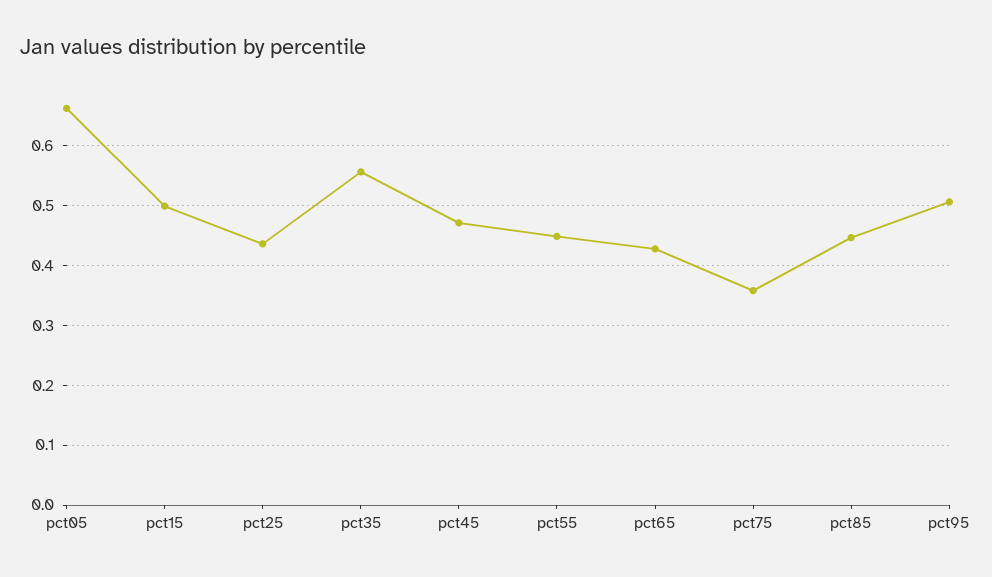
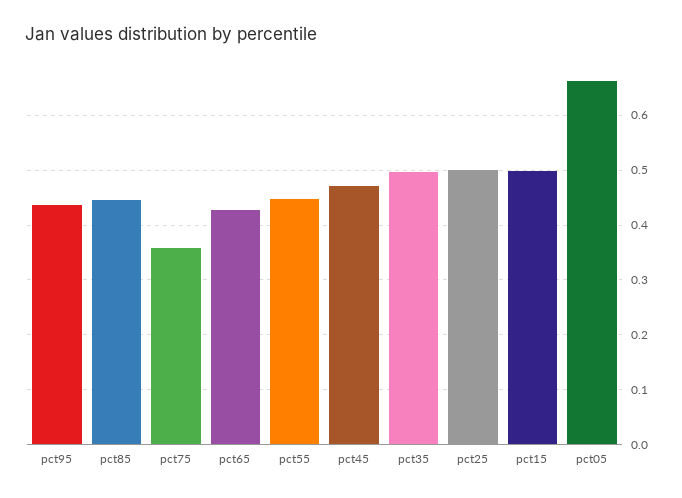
pct25: 0.44 -> 0.5
pct35: 0.56 -> 0.5
pct95: 0.5 -> 0.44

